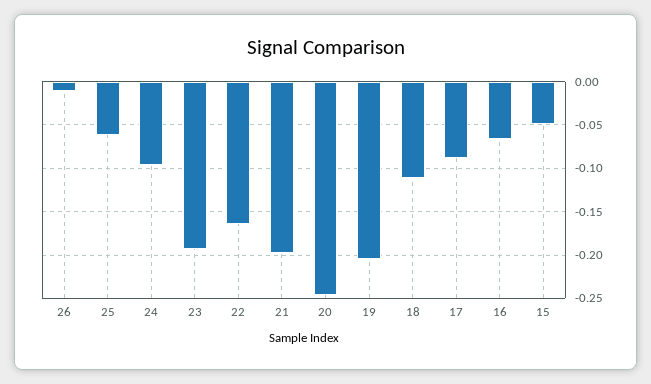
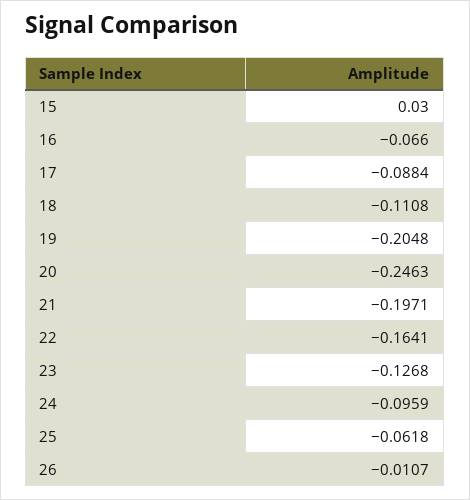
23: -0.19 -> -0.1268
15: -0.05 -> 0.03

